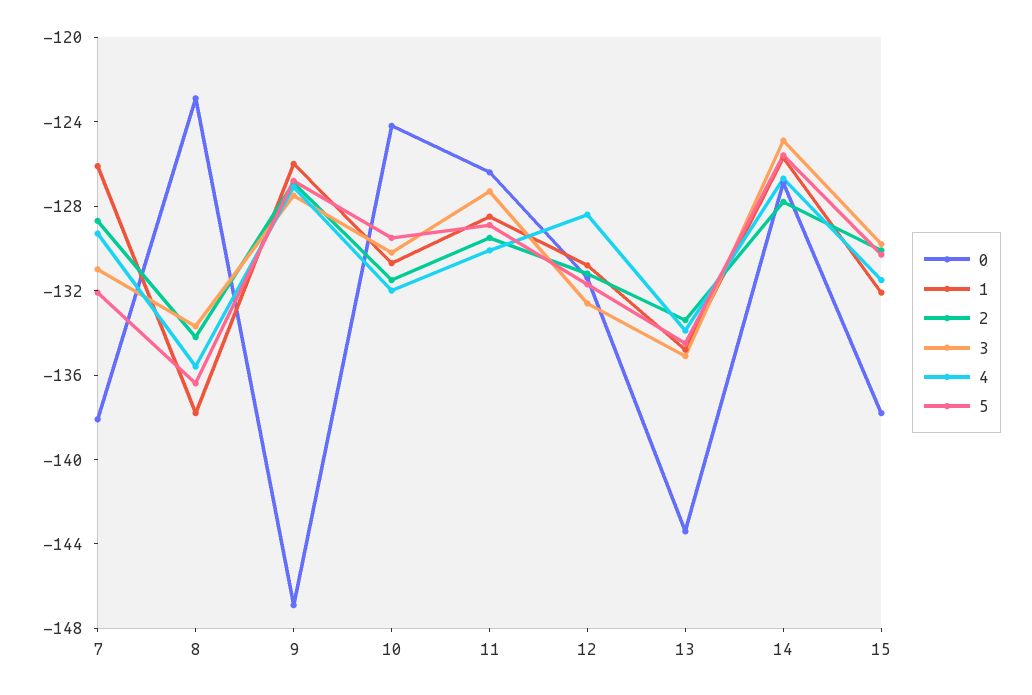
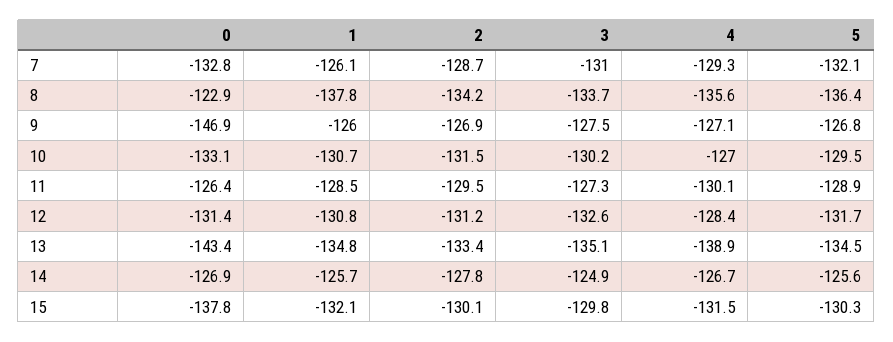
0, 7: -138 -> -132.8
0, 10: -124 -> -133.1
4, 10: -132 -> -127
4, 13: -134 -> -138.9

